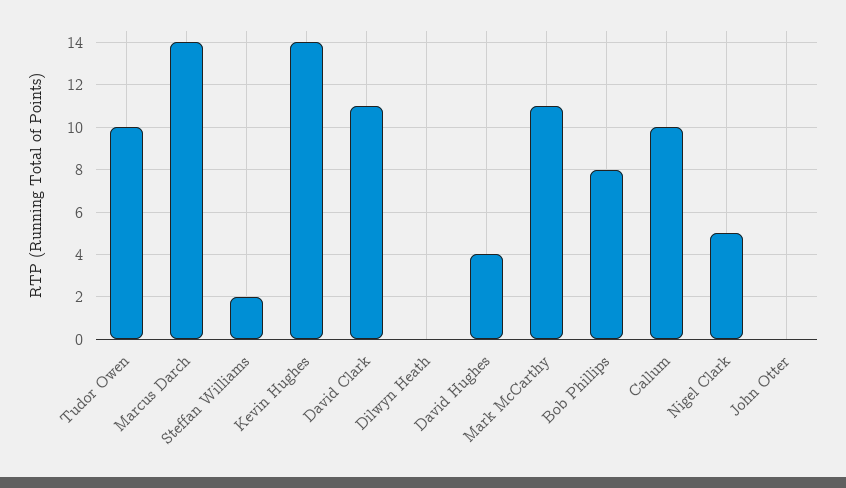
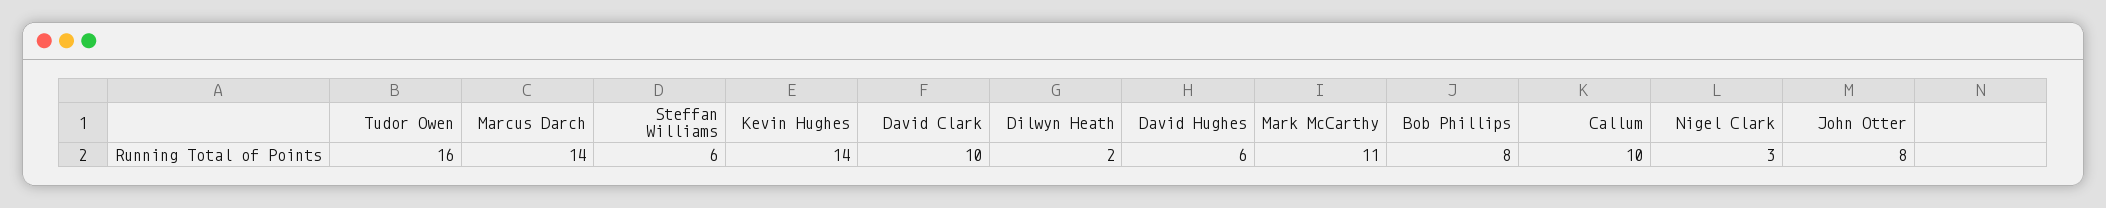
Tudor Owen: 10 -> 16
Steffan Williams: 2 -> 6
David Clark: 11 -> 10
Dilwyn Heath: 0 -> 2
David Hughes: 4 -> 6
Nigel Clark: 5 -> 3
John Otter: 0 -> 8

